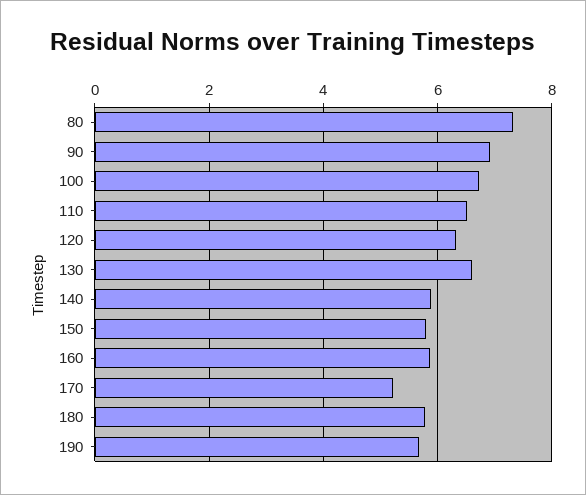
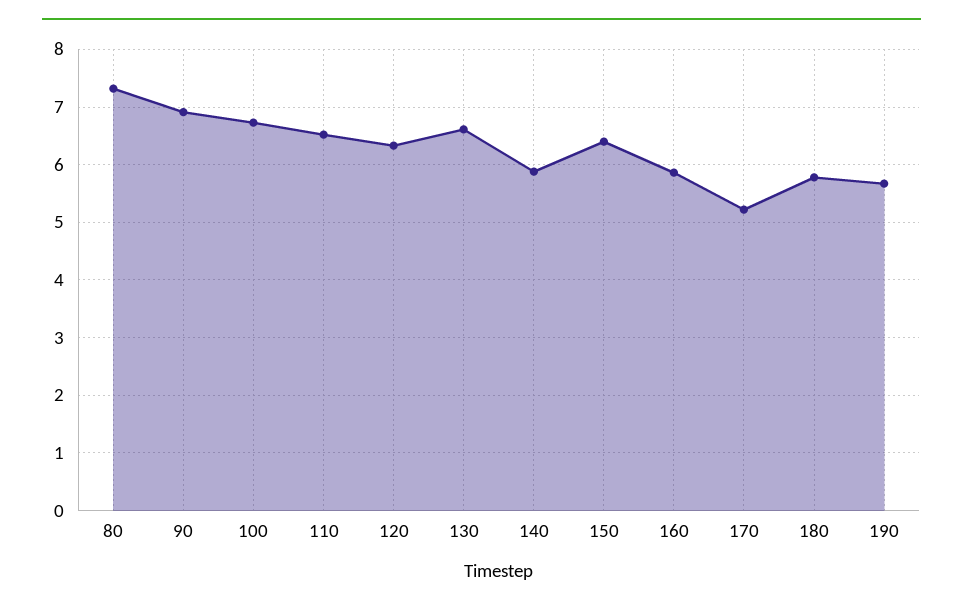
150: 5.8 -> 6.4

